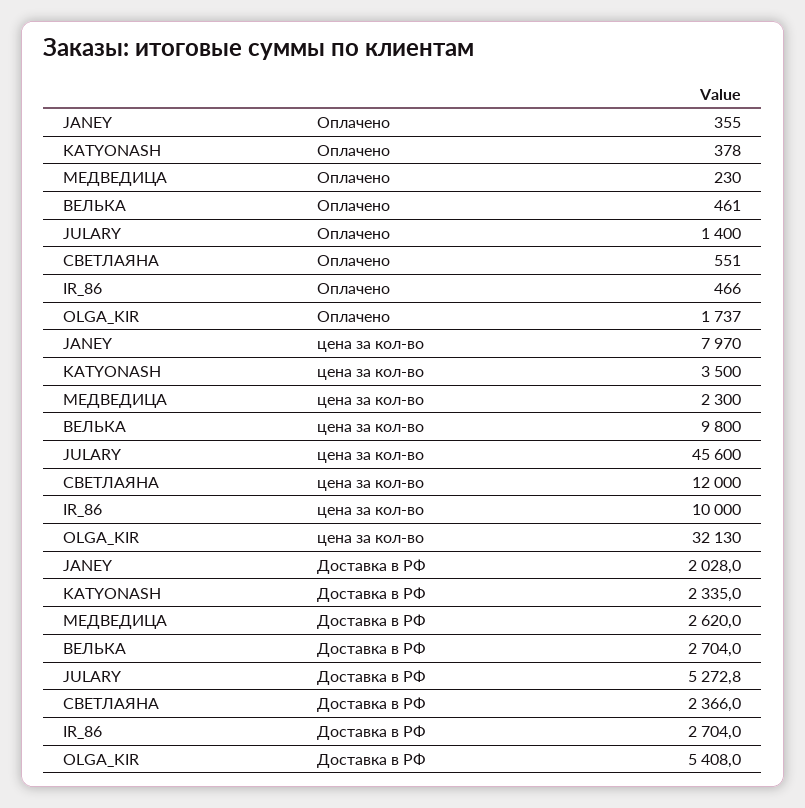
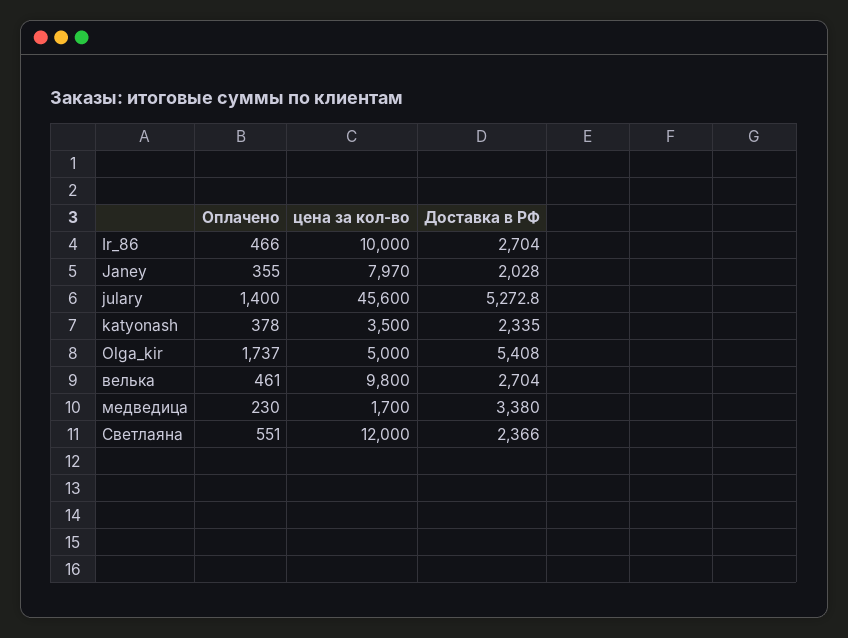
МЕДВЕДИЦА, цена за кол-во: 2300 -> 1700
OLGA_KIR, цена за кол-во: 32130 -> 5000
МЕДВЕДИЦА, Доставка в РФ: 2620 -> 3380

